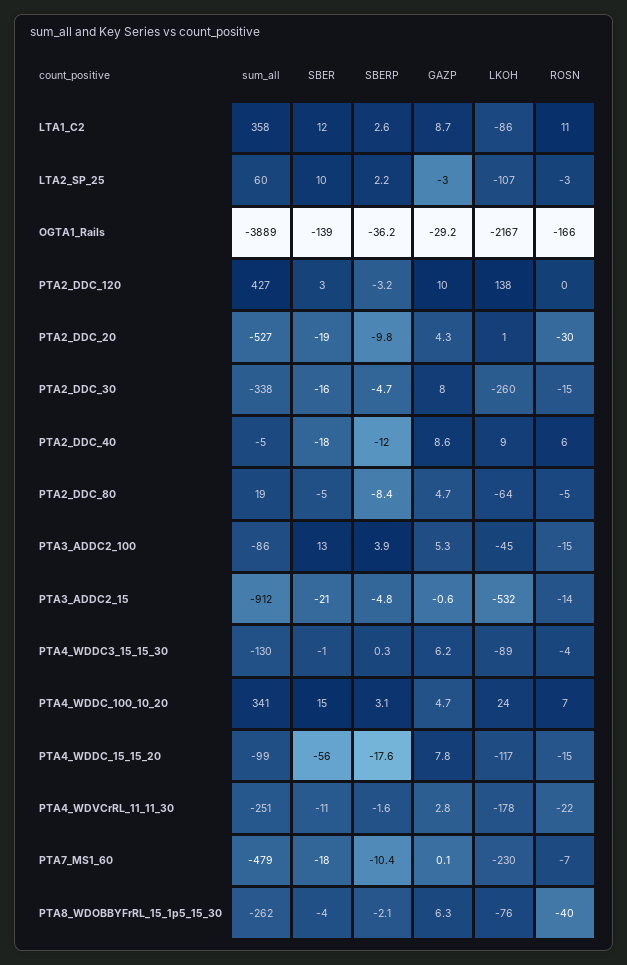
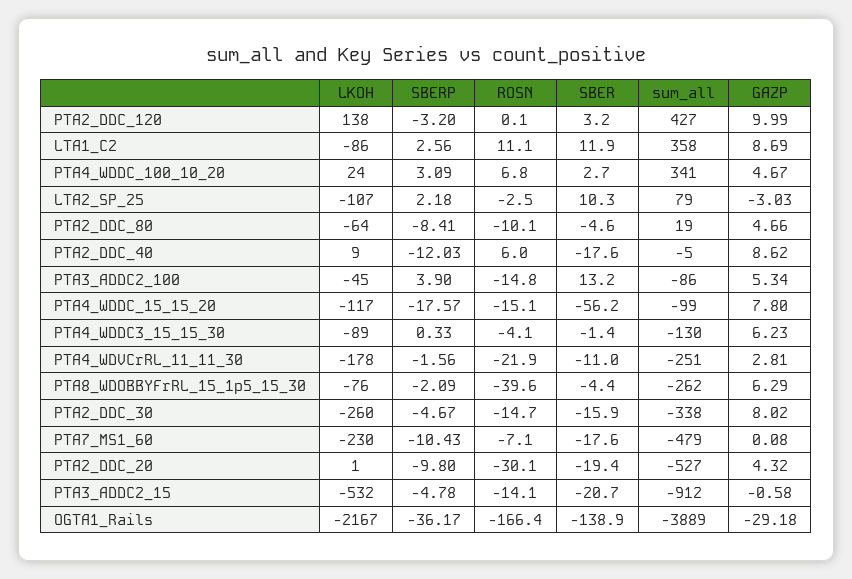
sum_all, LTA2_SP_25: 60 -> 79
ROSN, PTA2_DDC_80: -5 -> -10.1
SBER, PTA4_WDDC_100_10_20: 15 -> 2.7

